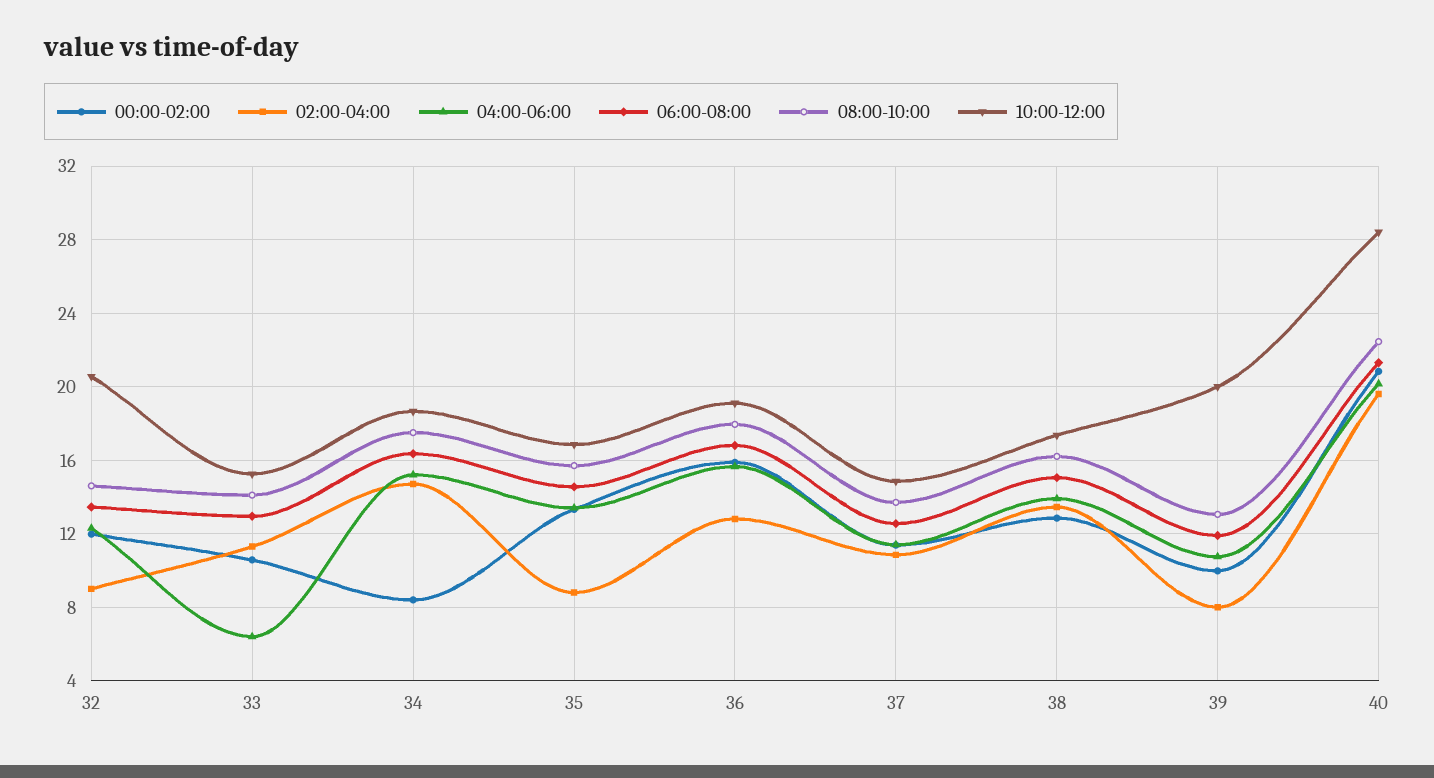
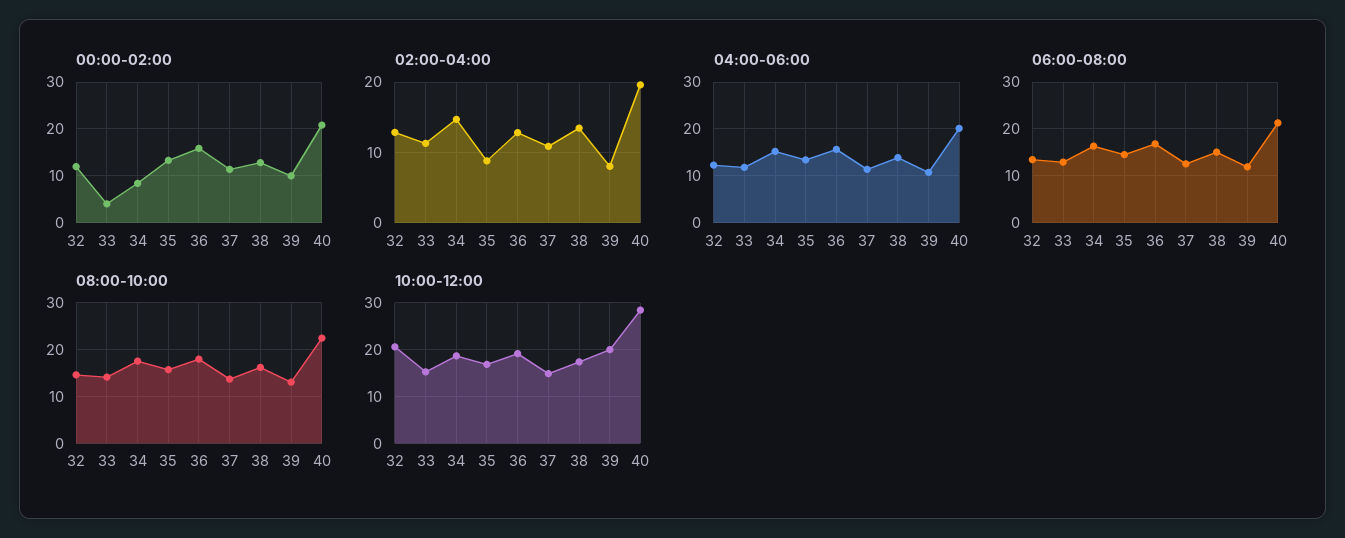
02:00-04:00, 32: 9 -> 13
00:00-02:00, 33: 10.5 -> 4
04:00-06:00, 33: 6.5 -> 12

